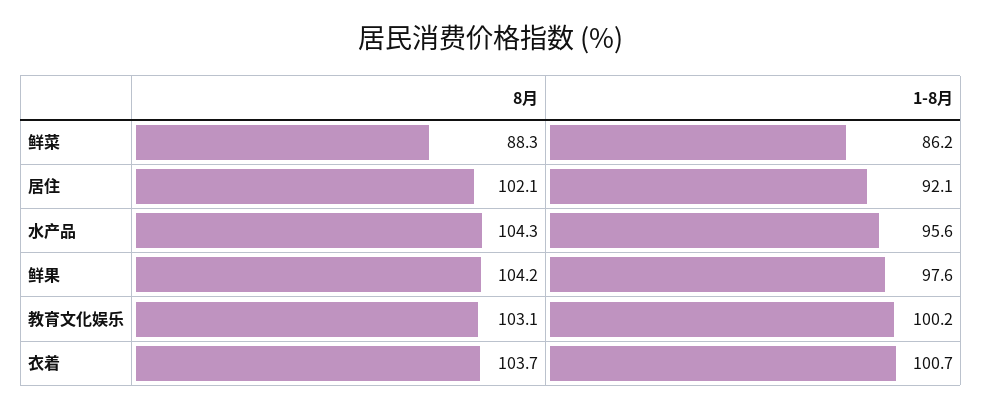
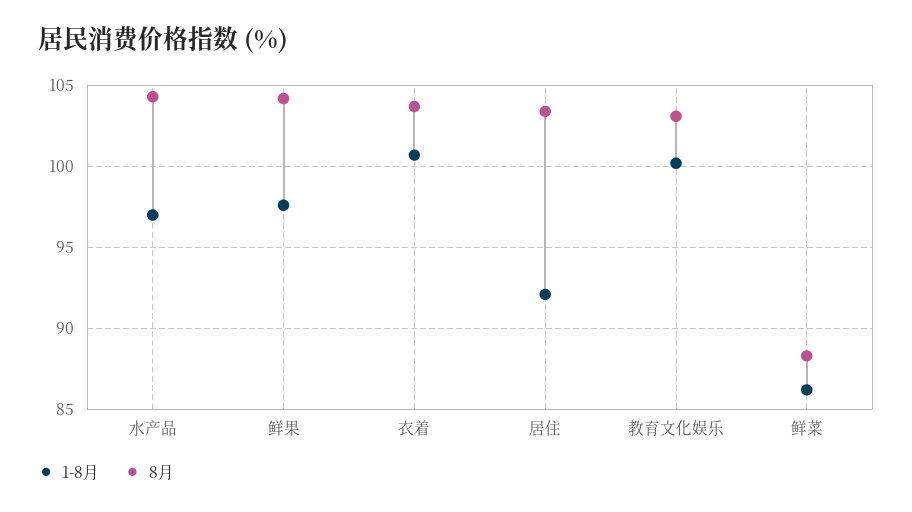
8月, 居住: 102.1 -> 103.5
1-8月, 水产品: 95.6 -> 97

